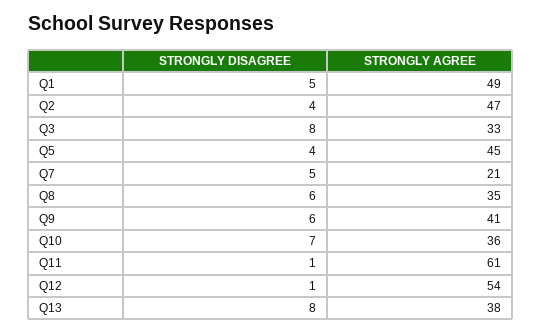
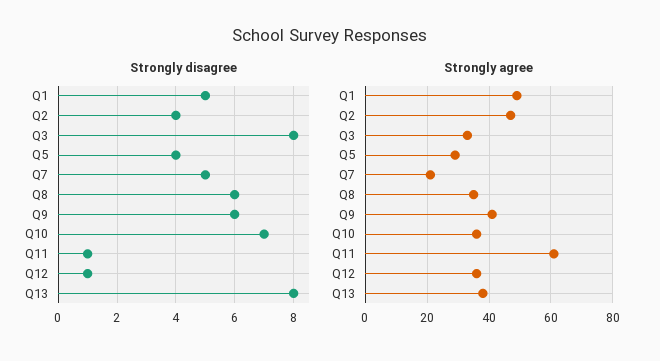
STRONGLY AGREE, Q5: 45 -> 30
STRONGLY AGREE, Q12: 54 -> 35

